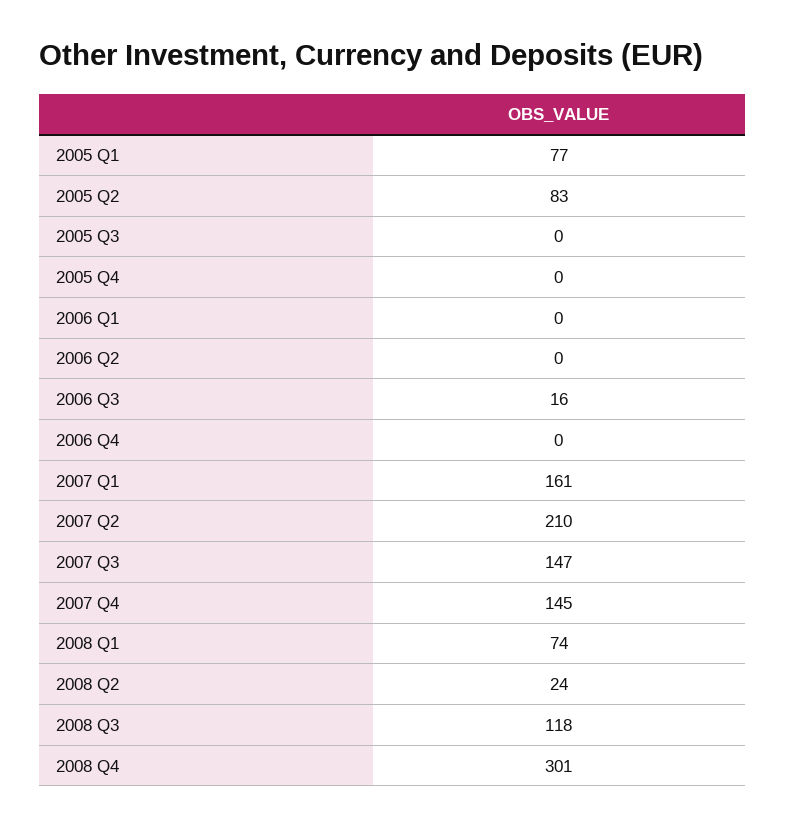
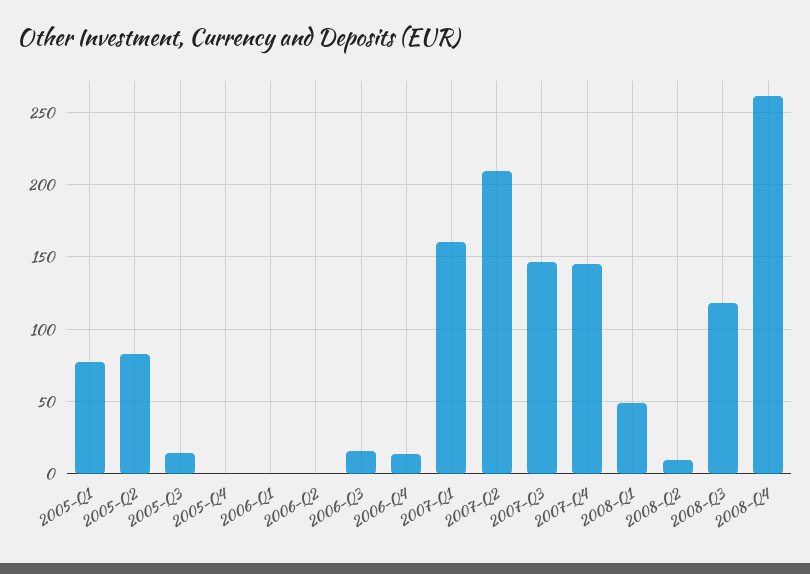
2005 Q3: 0 -> 15
2006 Q4: 0 -> 15
2008 Q1: 74 -> 50
2008 Q2: 24 -> 10
2008 Q4: 301 -> 260

